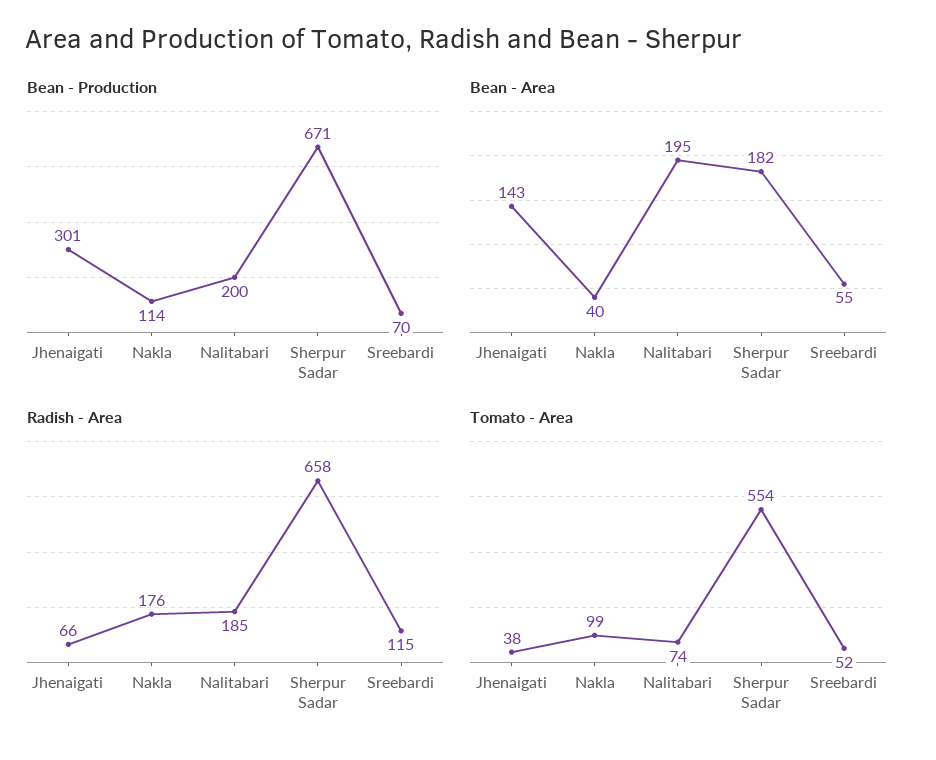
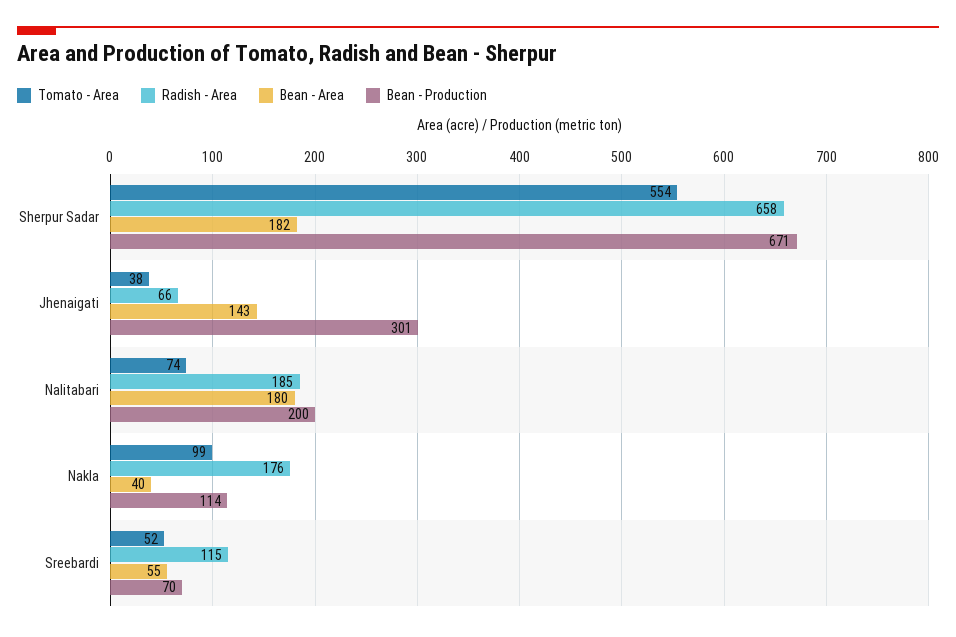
Bean - Area, Nalitabari: 195 -> 180

